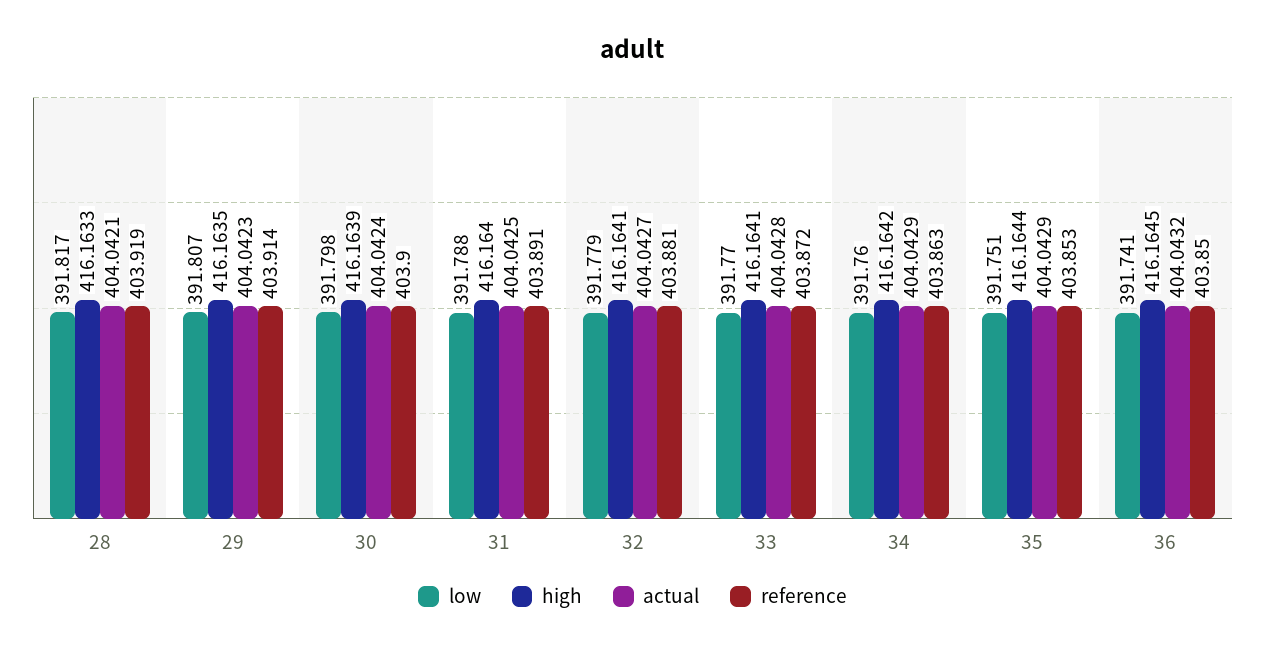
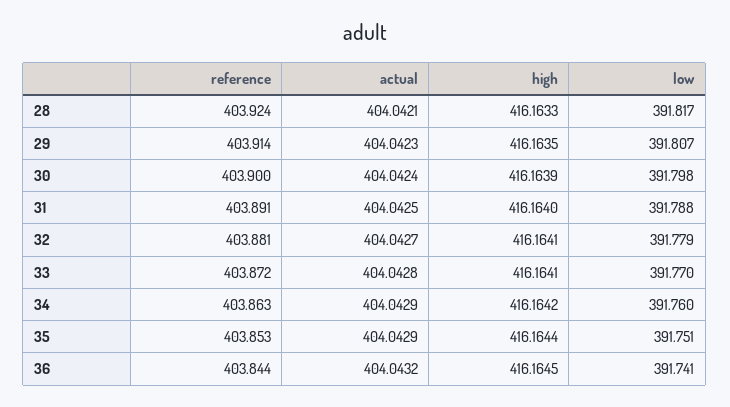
reference, 28: 403.919 -> 403.924
reference, 36: 403.85 -> 403.844

